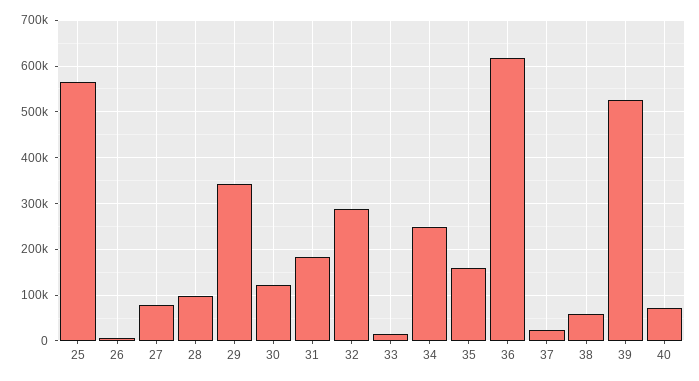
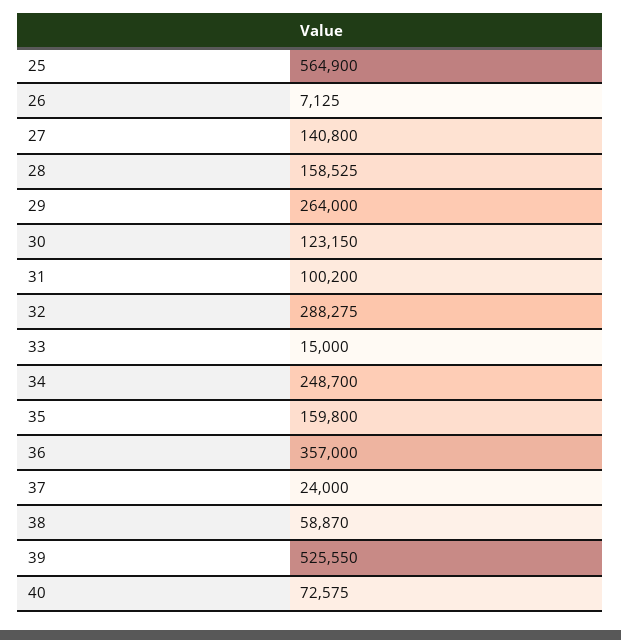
27: 80000 -> 140800
28: 100000 -> 158525
29: 340000 -> 264000
31: 180000 -> 100200
36: 620000 -> 357000

